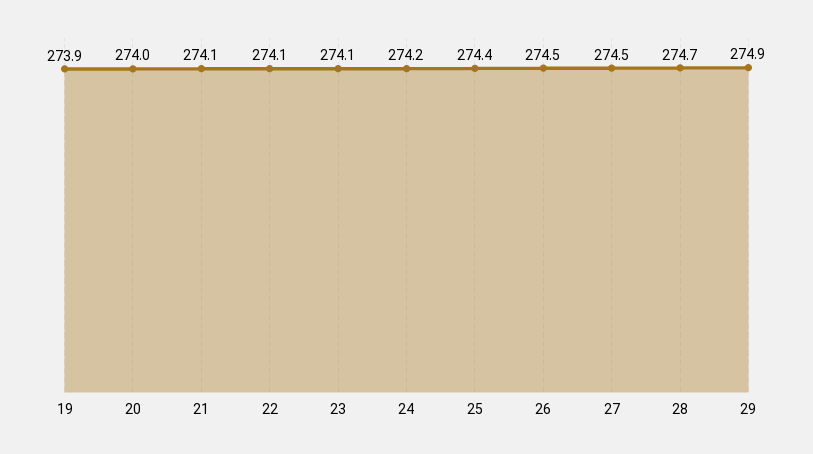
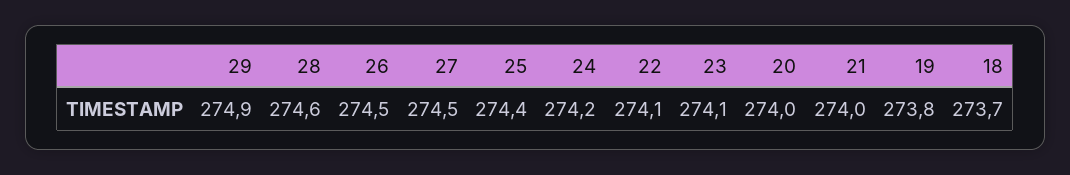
19: 273.9 -> 273.8
21: 274.1 -> 274
28: 274.7 -> 274.6
18: none -> 273.7

